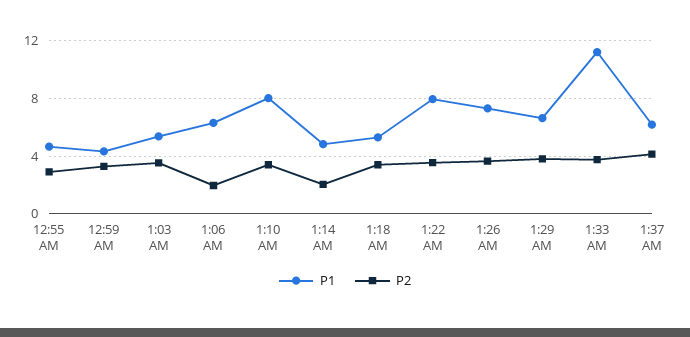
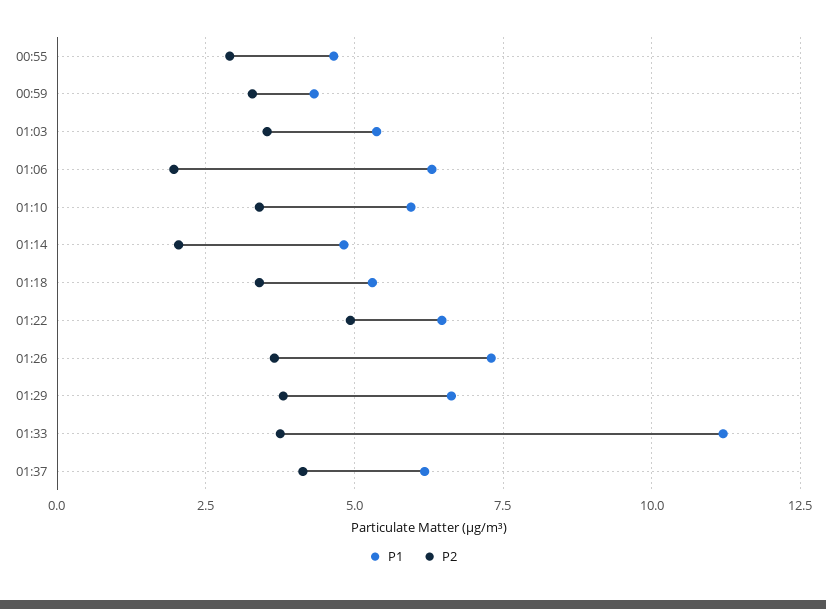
P1, 1:10 AM: 8 -> 6
P1, 1:22 AM: 8 -> 6.5
P2, 1:22 AM: 3.5 -> 5

